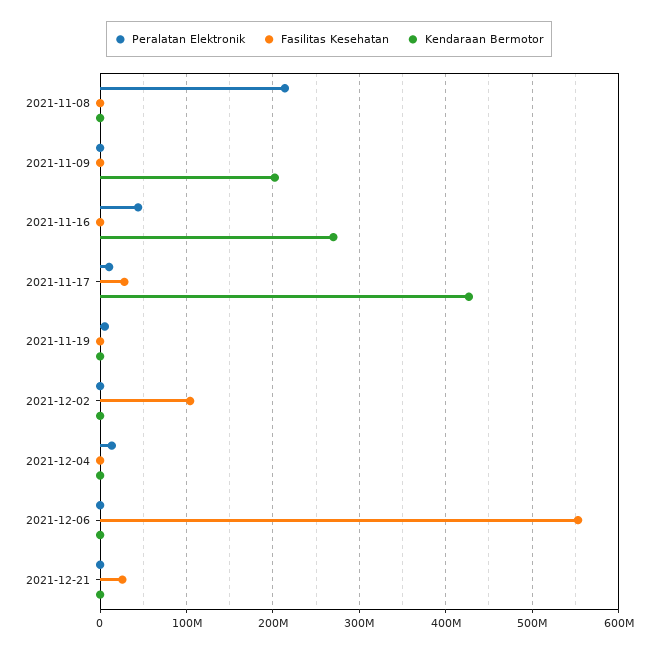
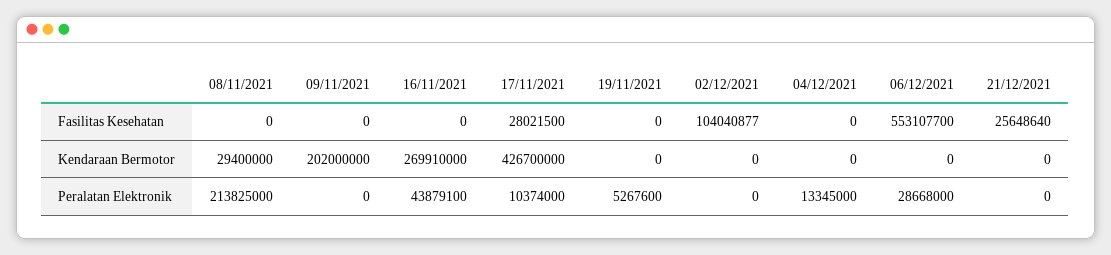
Kendaraan Bermotor, 2021-11-08: 0 -> 29400000
Peralatan Elektronik, 2021-12-06: 0 -> 28668000

